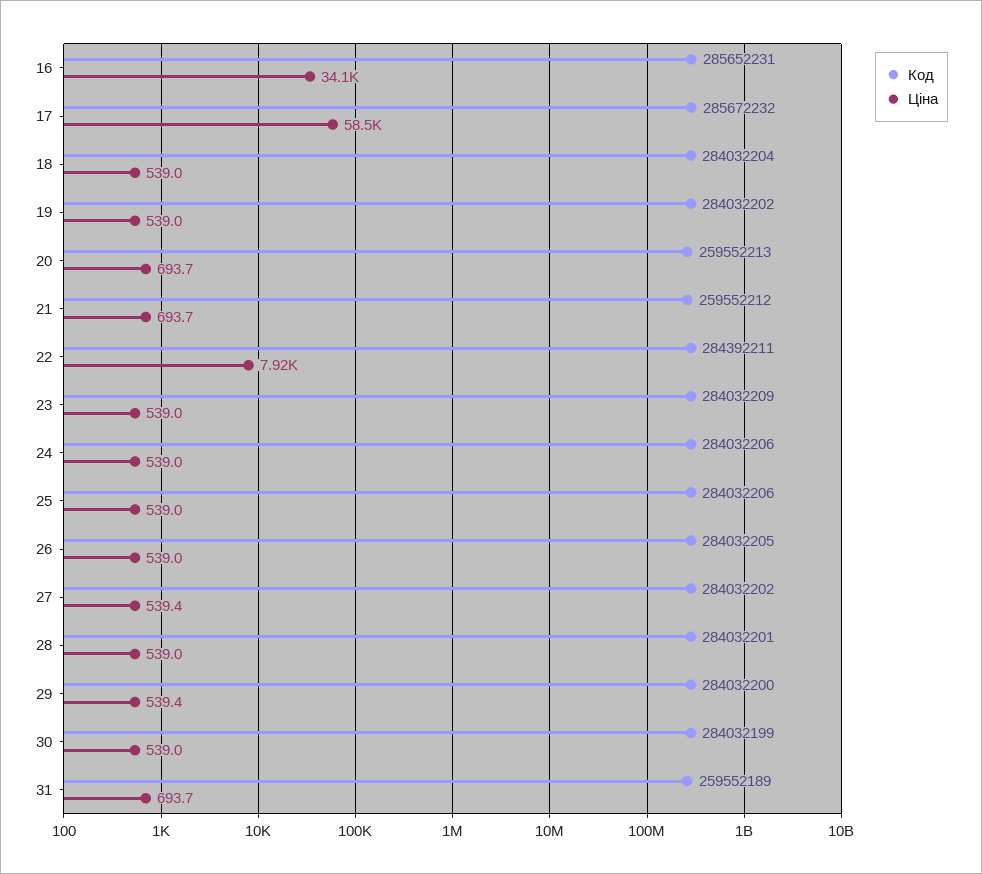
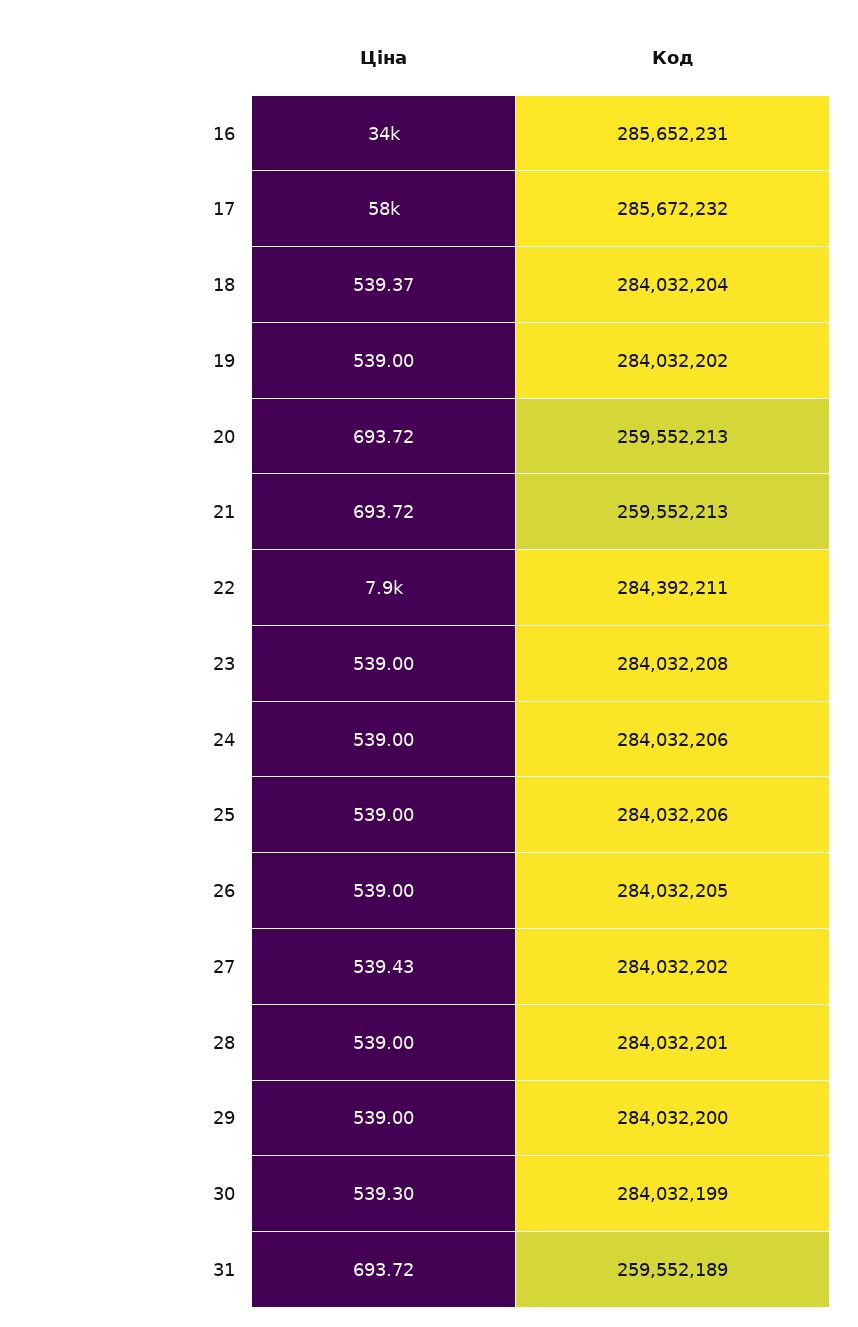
Ціна, 18: 539 -> 539.37
Код, 21: 259552212 -> 259552213
Код, 23: 284032209 -> 284032208
Ціна, 29: 539.4 -> 539
Ціна, 30: 539 -> 539.3

